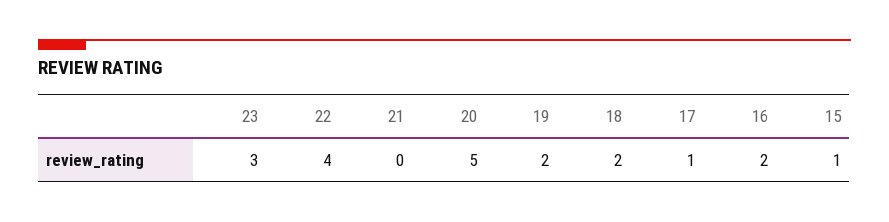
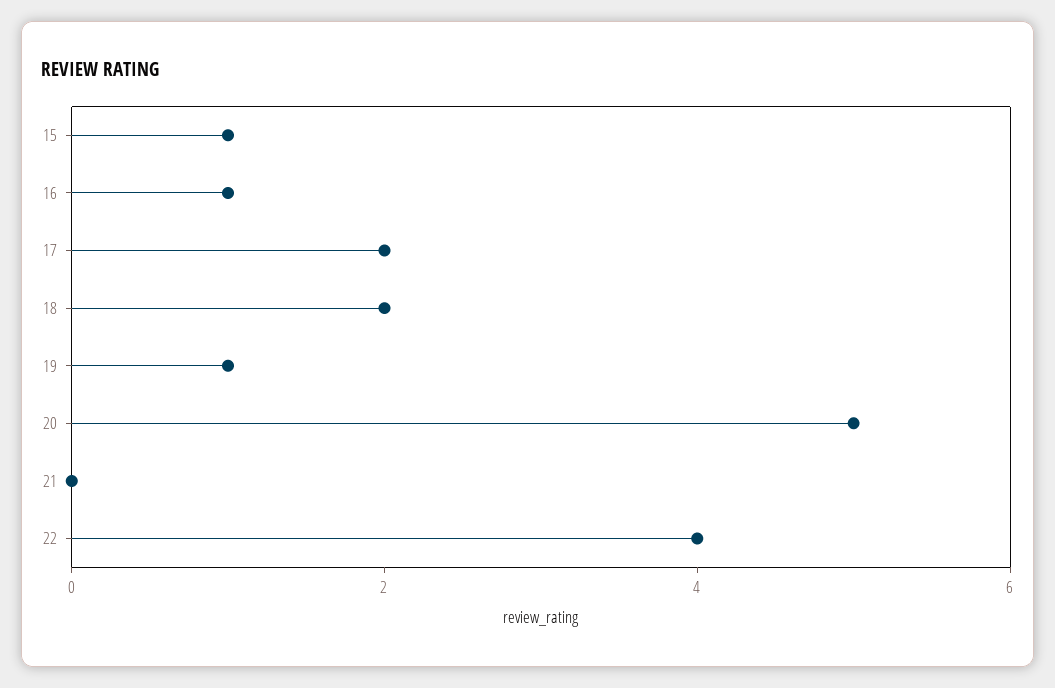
23: 3 -> none
19: 2 -> 1
17: 1 -> 2
16: 2 -> 1

